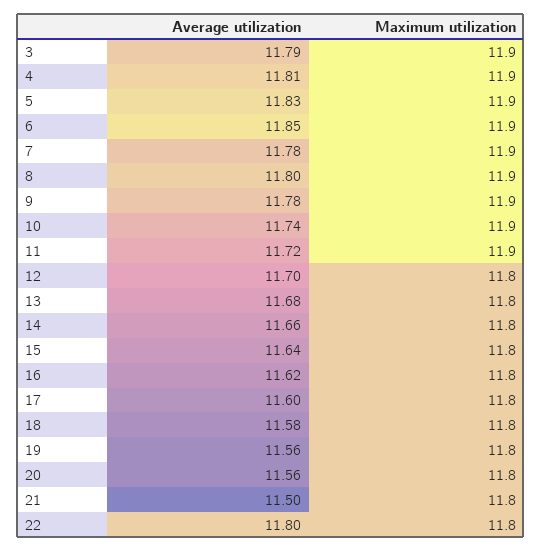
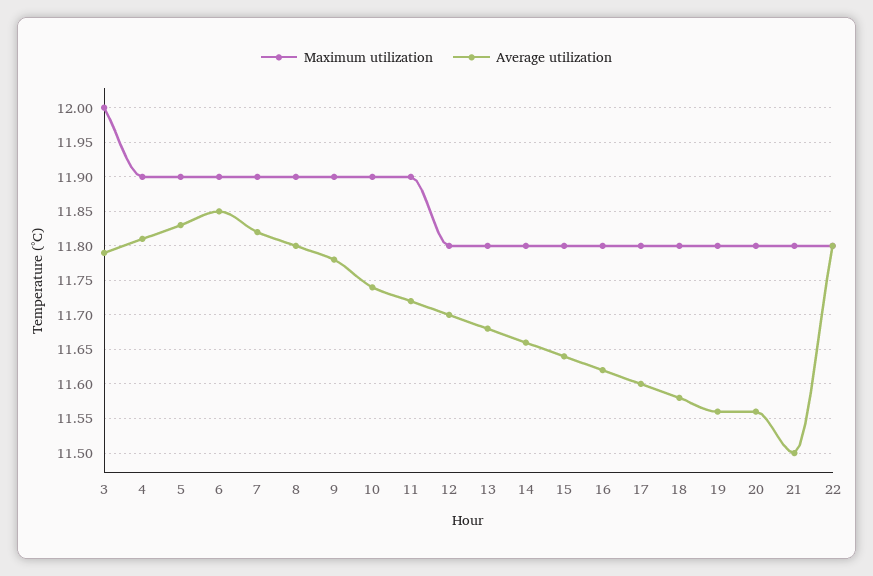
Maximum utilization, 3: 11.9 -> 12
Average utilization, 7: 11.78 -> 11.82

